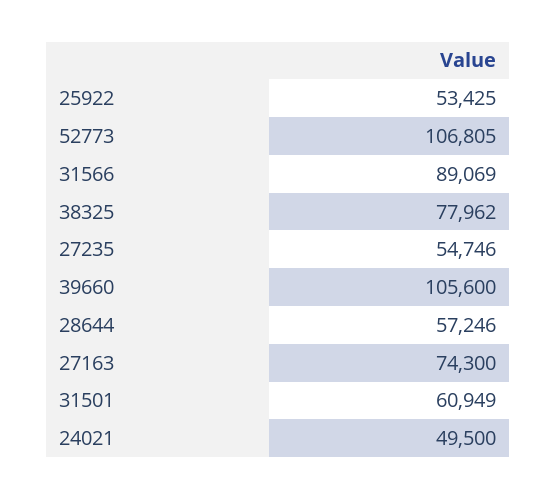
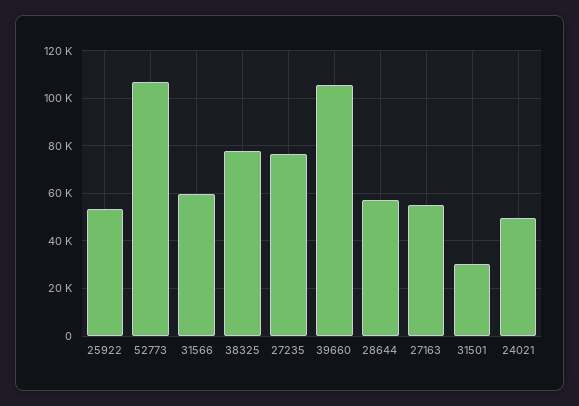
31566: 89069 -> 60000
27235: 54746 -> 75000
27163: 74300 -> 55000
31501: 60949 -> 30000

